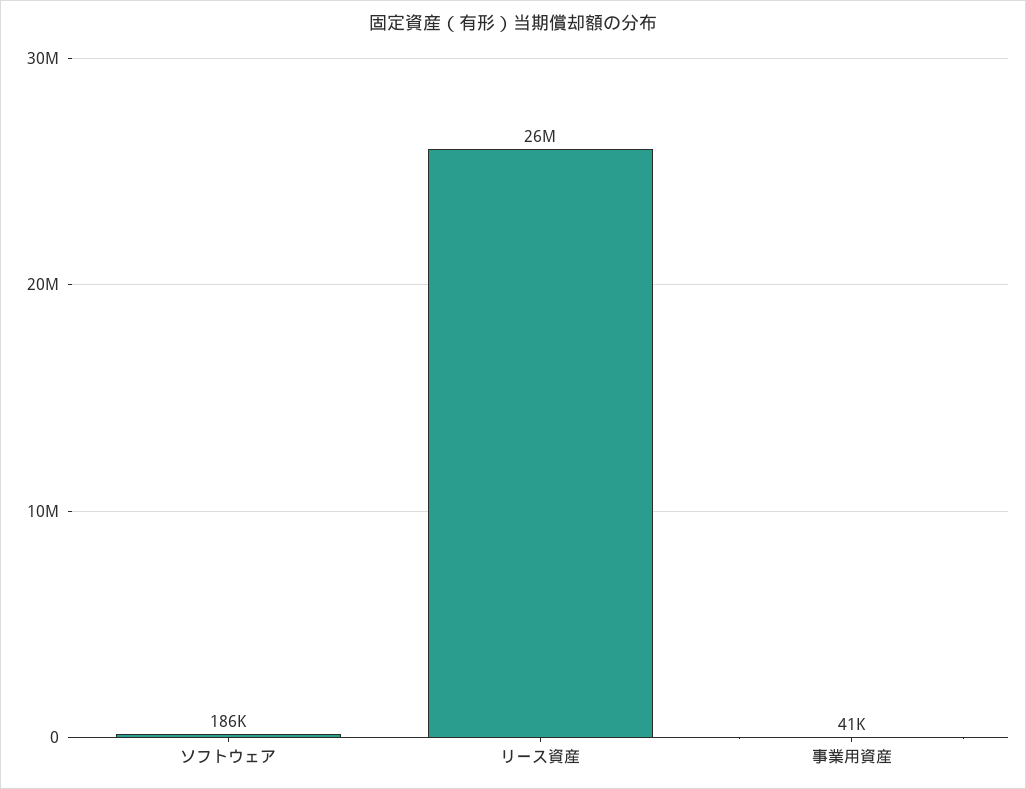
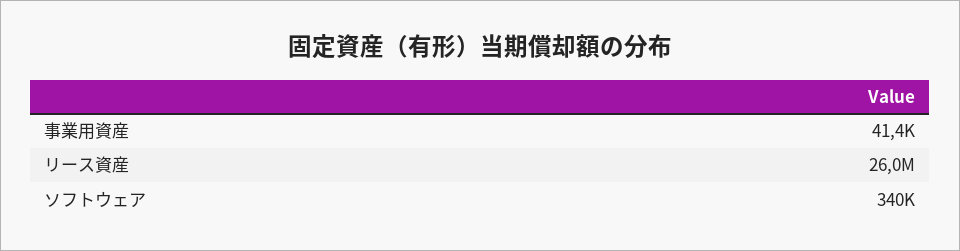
ソフトウェア: 186000 -> 340000

